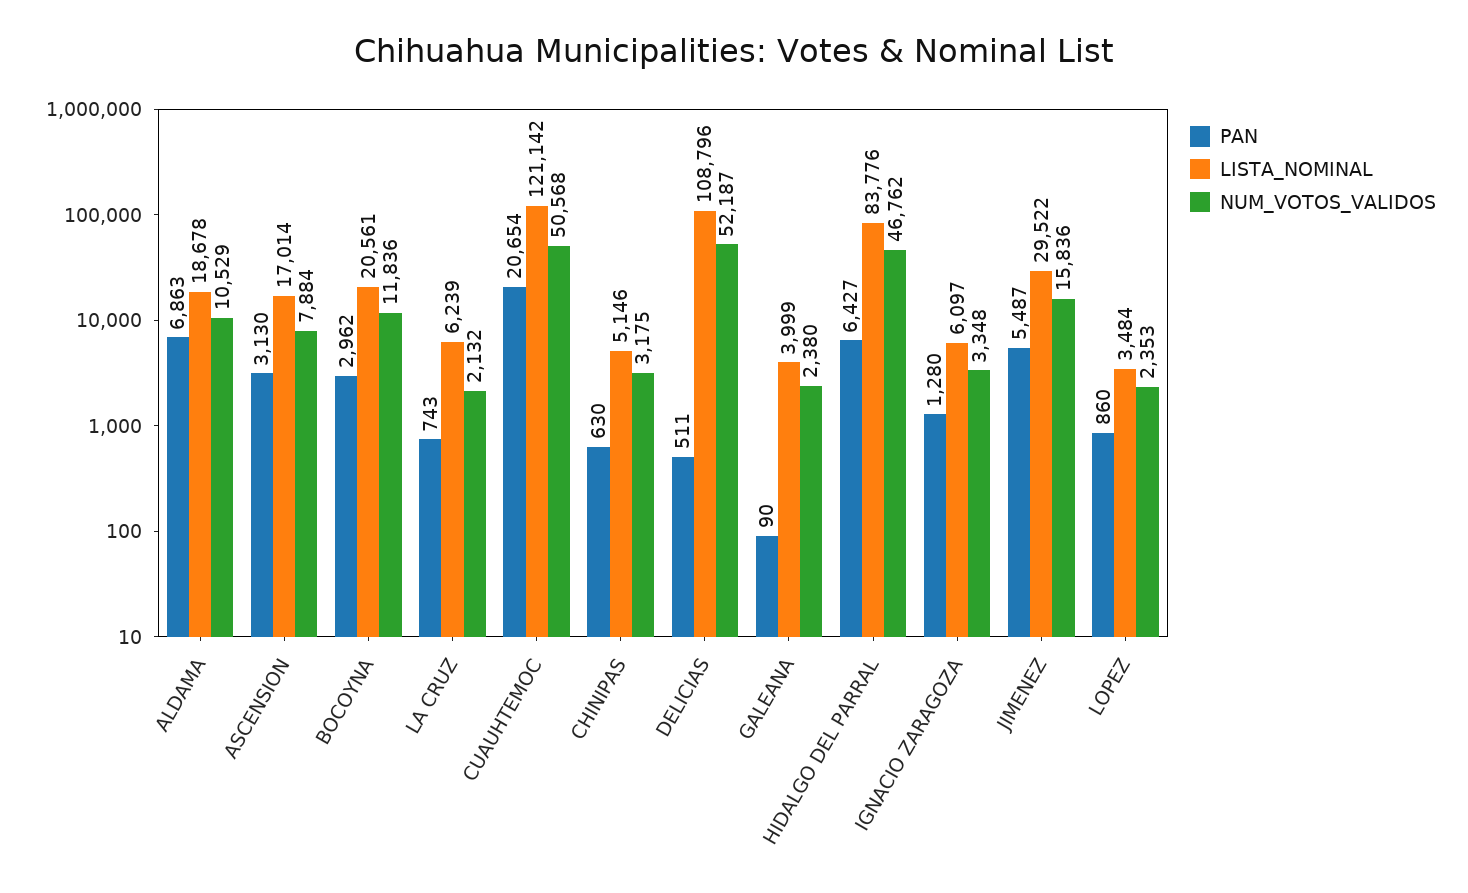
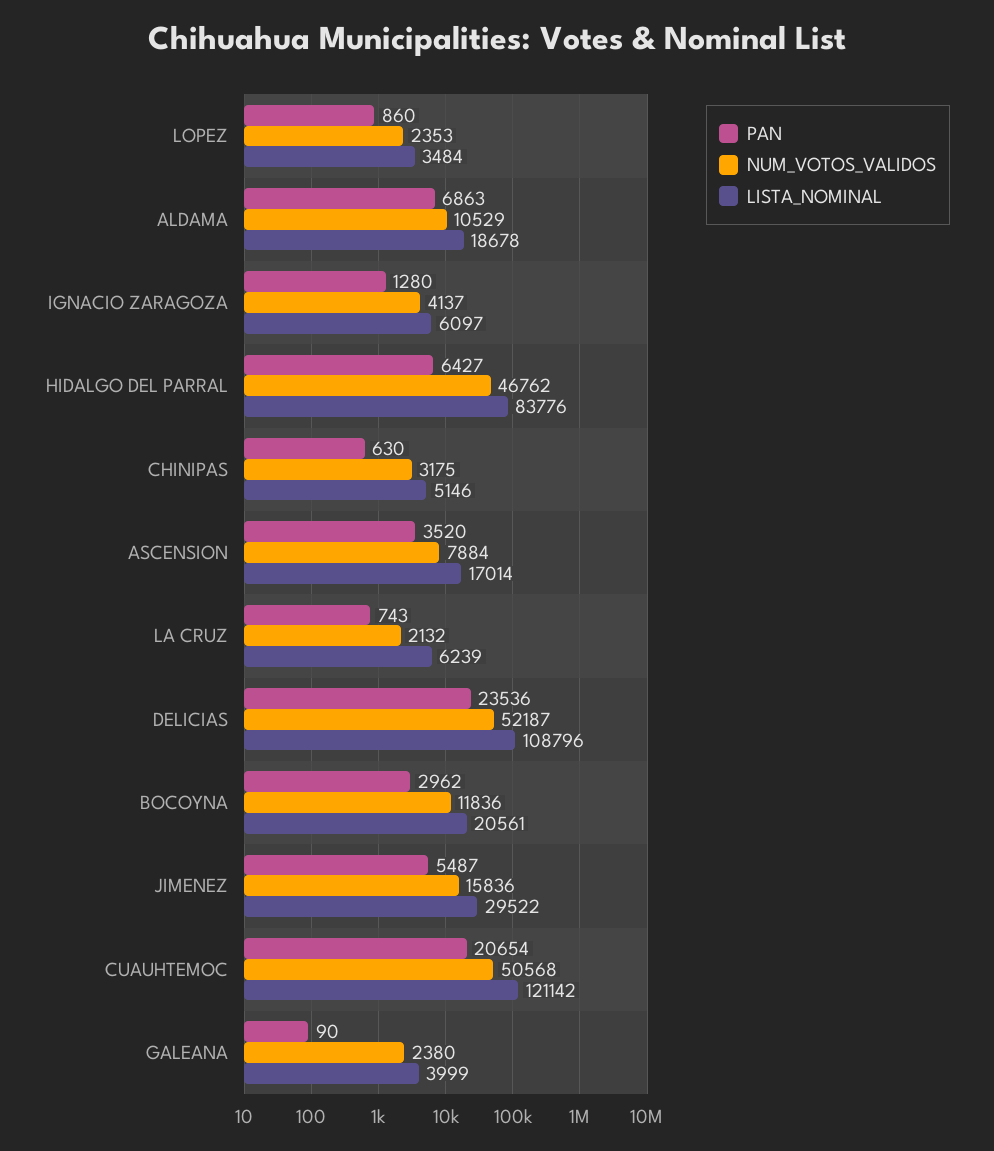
PAN, ASCENSION: 3130 -> 3520
PAN, DELICIAS: 511 -> 23536
NUM_VOTOS_VALIDOS, IGNACIO ZARAGOZA: 3348 -> 4137

